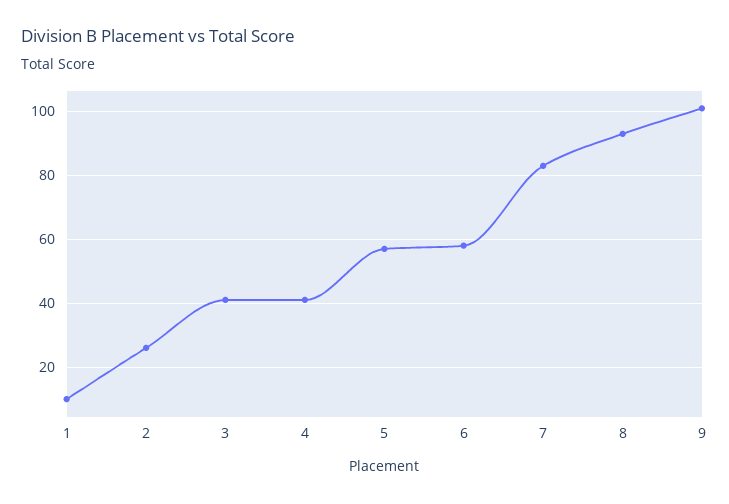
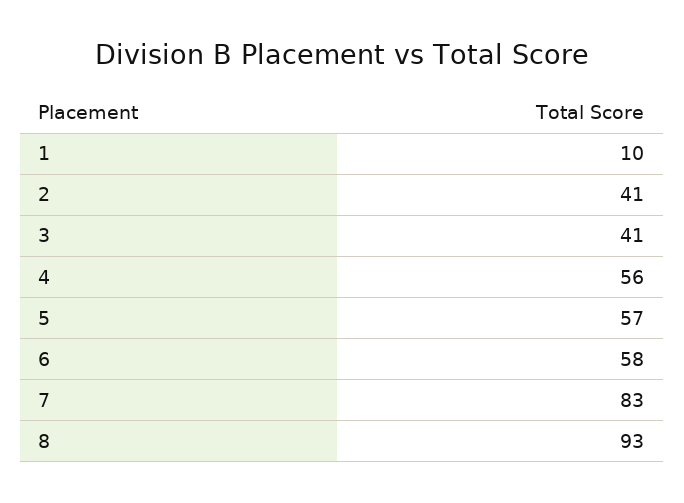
2: 25 -> 41
4: 40 -> 56
9: 100 -> none

